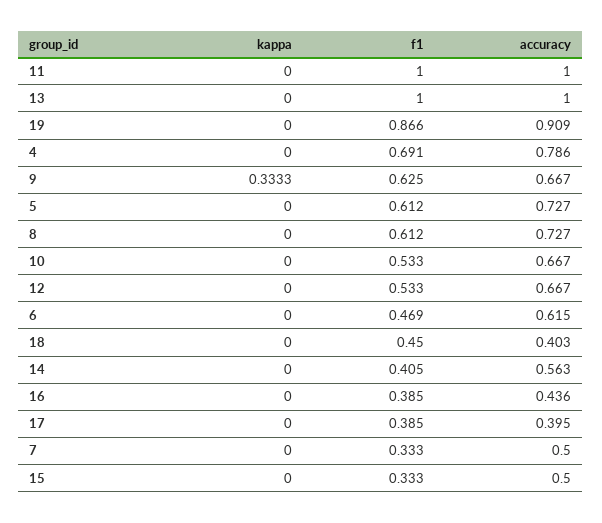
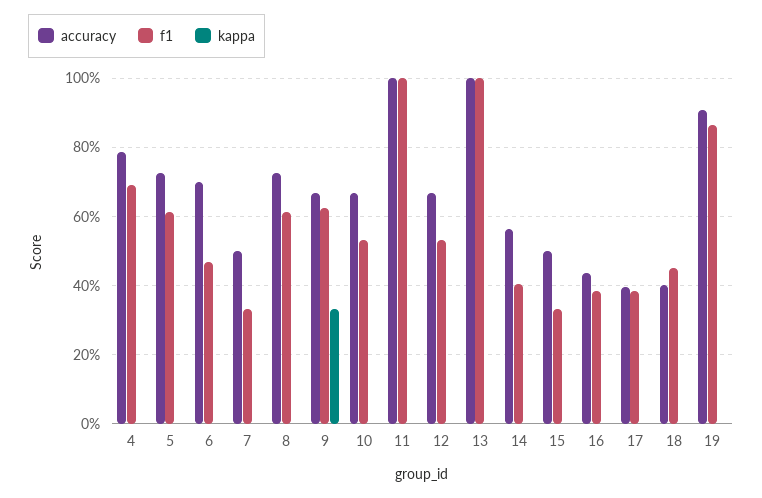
accuracy, 6: 0.615 -> 0.7

